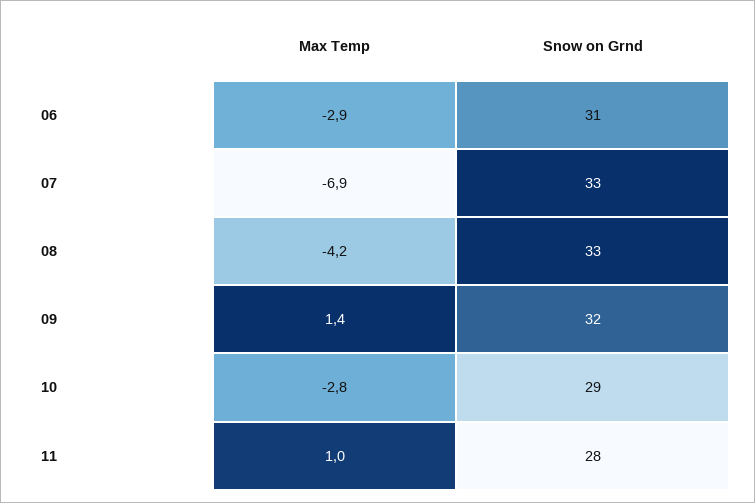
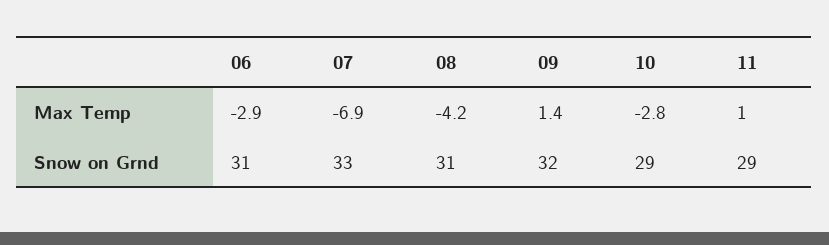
Snow on Grnd, 08: 33 -> 31
Snow on Grnd, 11: 28 -> 29

